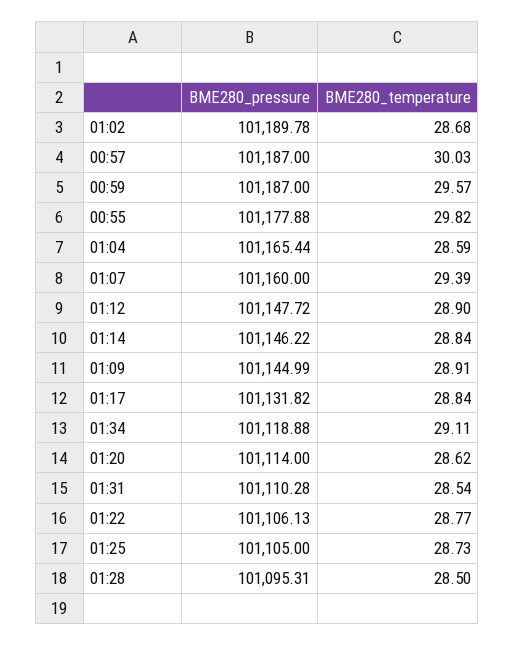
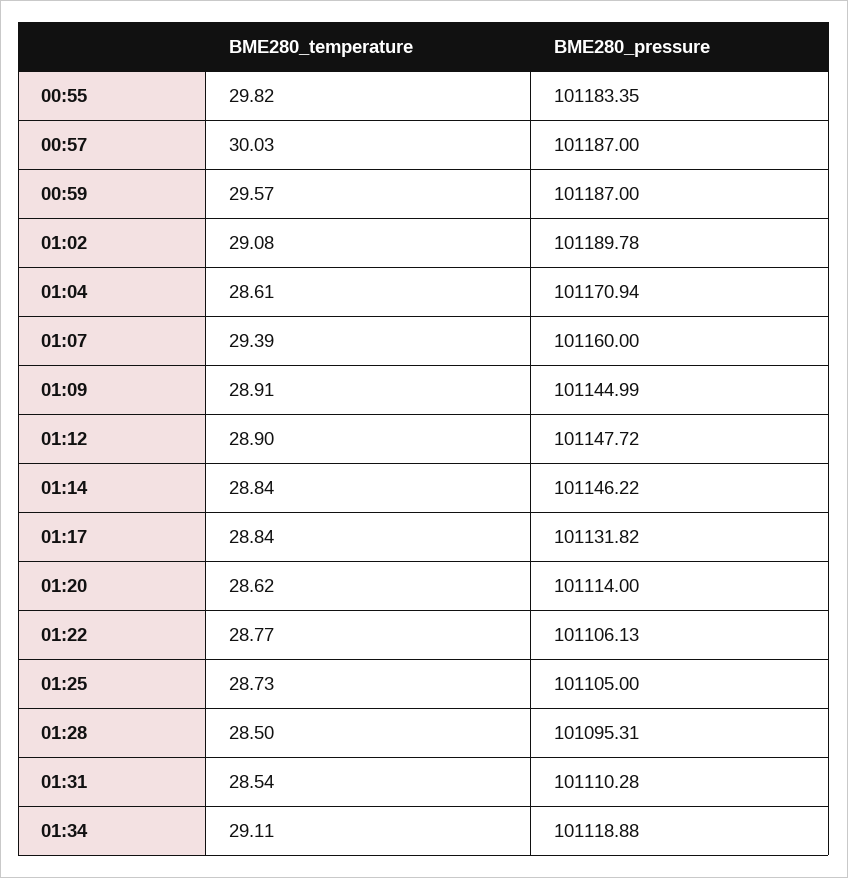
BME280_temperature, 01:02: 28.68 -> 29.08
BME280_pressure, 00:55: 101177.88 -> 101183.35
BME280_pressure, 01:04: 101165.44 -> 101170.94
BME280_temperature, 01:04: 28.59 -> 28.61

